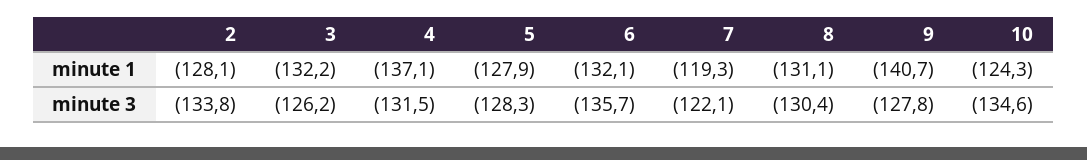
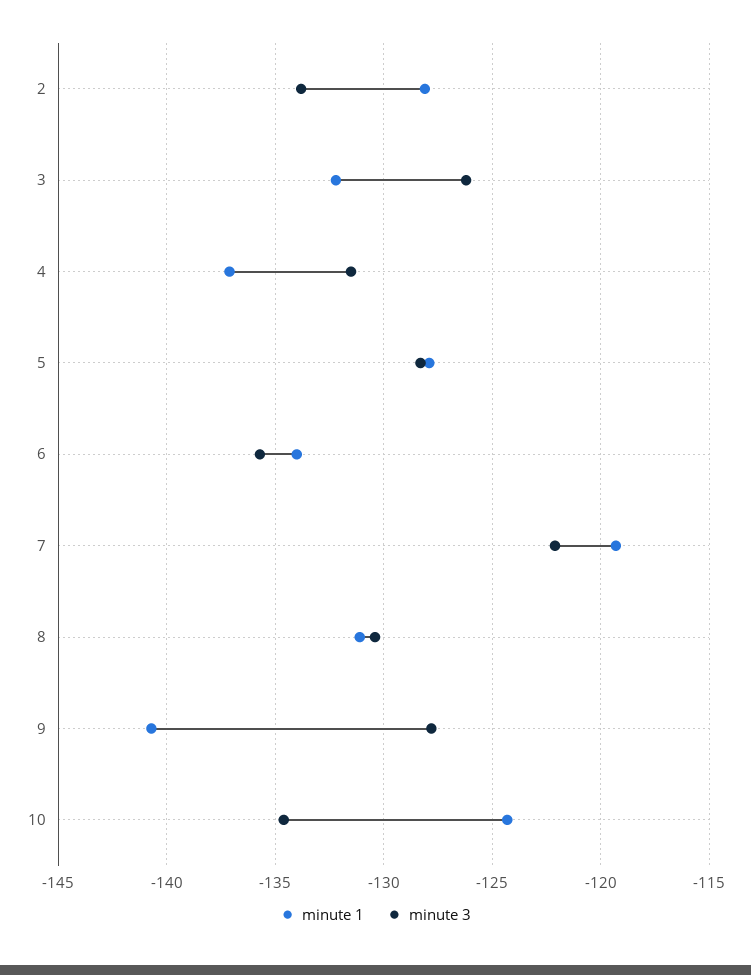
minute 1, 6: -132.1 -> -134

